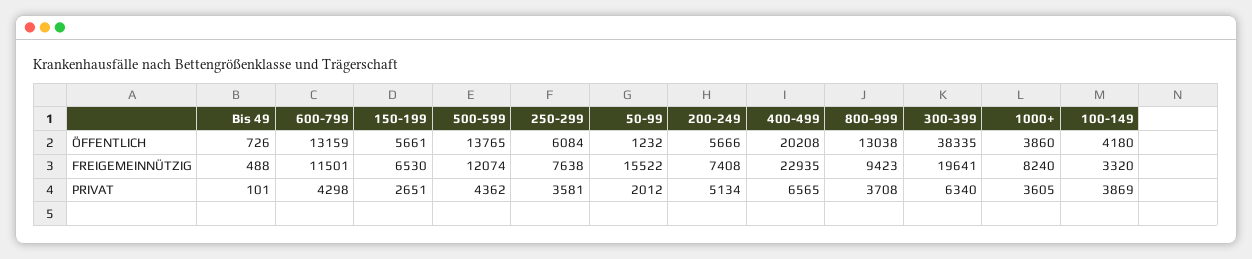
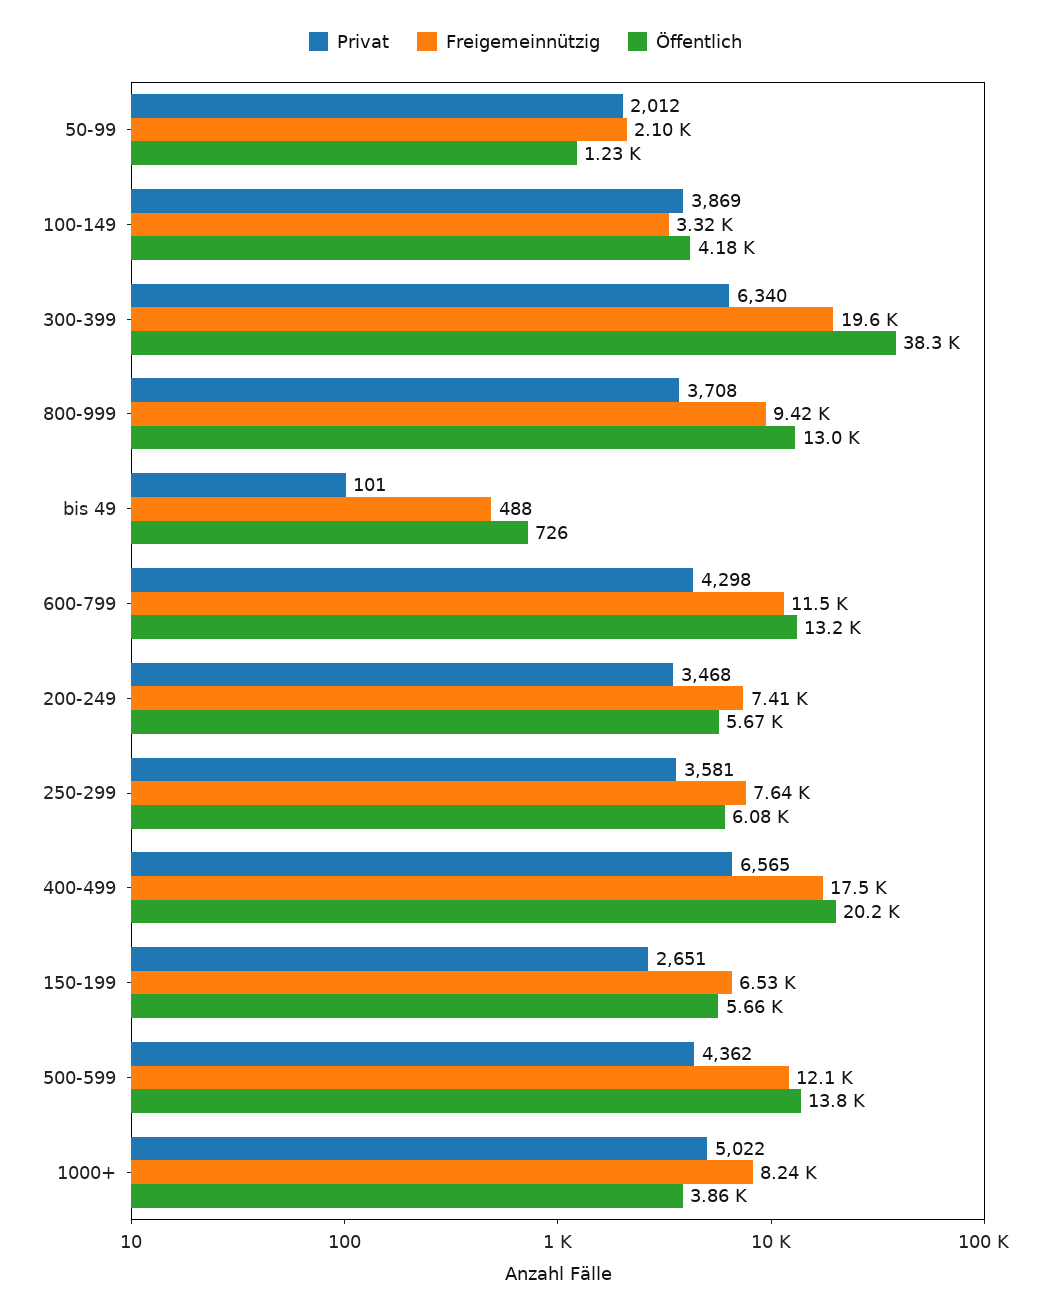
FREIGEMEINNÜTZIG, 50-99: 15522 -> 2100
FREIGEMEINNÜTZIG, 400-499: 22935 -> 17500
PRIVAT, 200-249: 5134 -> 3468
PRIVAT, 1000+: 3605 -> 5022

